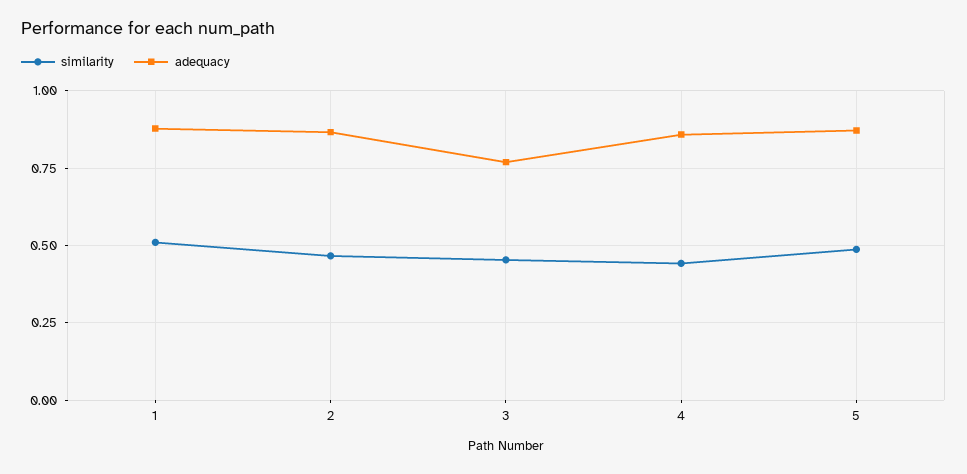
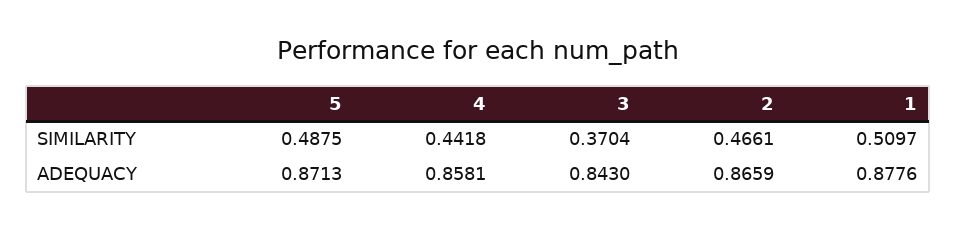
similarity, 3: 0.45 -> 0.3704
adequacy, 3: 0.775 -> 0.843

